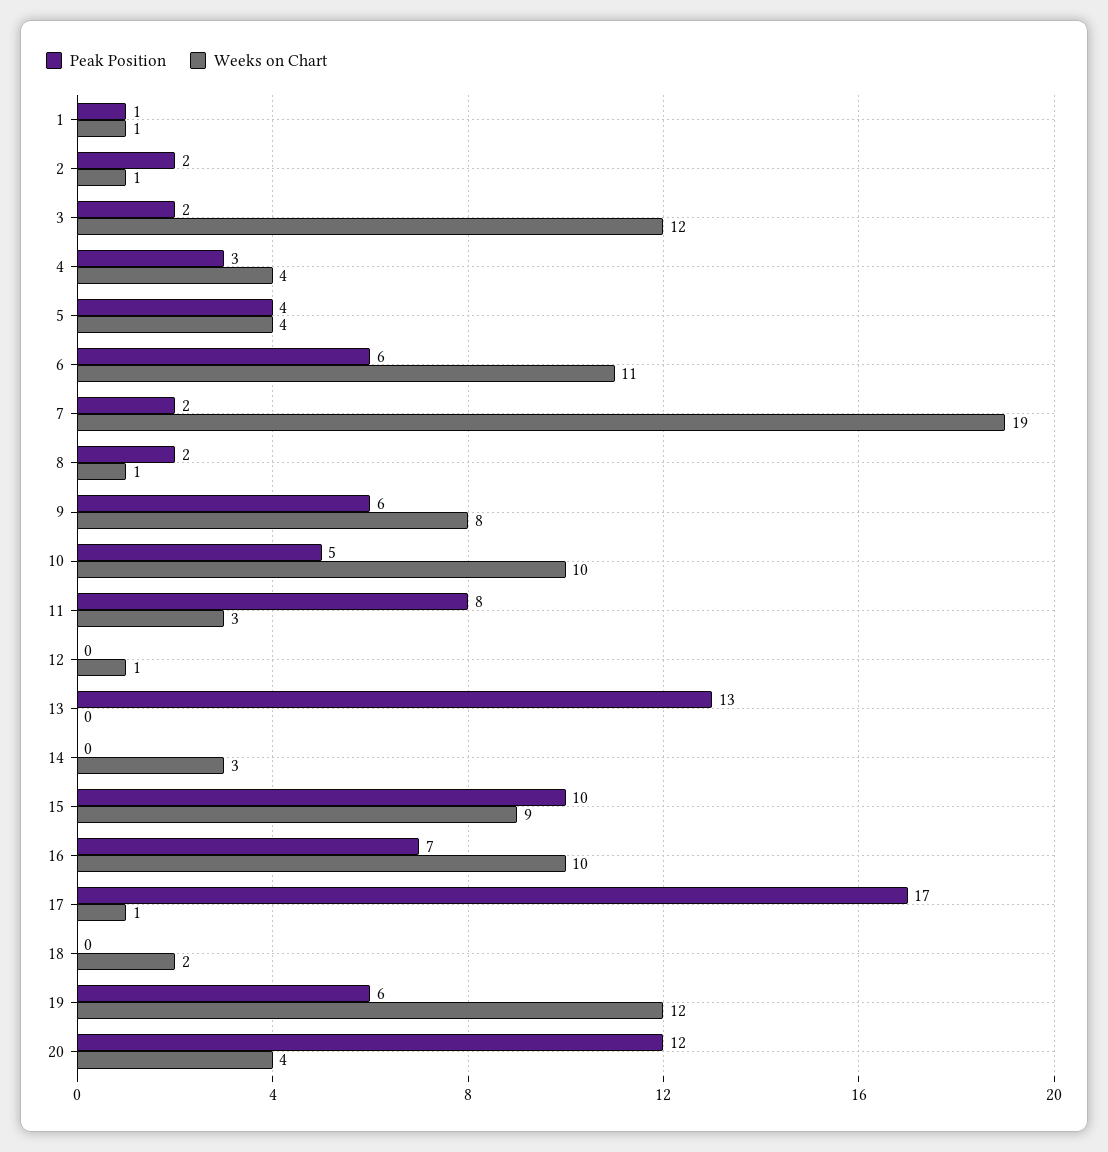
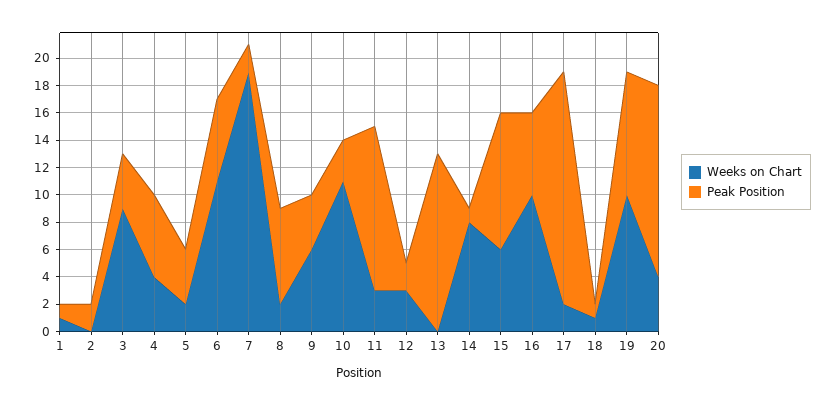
Weeks on Chart, 2: 1 -> 0
Peak Position, 3: 2 -> 4
Weeks on Chart, 3: 12 -> 9
Peak Position, 4: 3 -> 6
Weeks on Chart, 5: 4 -> 2
Peak Position, 8: 2 -> 7
Weeks on Chart, 8: 1 -> 2
Peak Position, 9: 6 -> 4
Weeks on Chart, 9: 8 -> 6
Peak Position, 10: 5 -> 3
Weeks on Chart, 10: 10 -> 11
Peak Position, 11: 8 -> 12
Peak Position, 12: 0 -> 2
Weeks on Chart, 12: 1 -> 3
Peak Position, 14: 0 -> 1
Weeks on Chart, 14: 3 -> 8
Weeks on Chart, 15: 9 -> 6
Peak Position, 16: 7 -> 6
Weeks on Chart, 17: 1 -> 2
Peak Position, 18: 0 -> 1
Weeks on Chart, 18: 2 -> 1
Peak Position, 19: 6 -> 9
Weeks on Chart, 19: 12 -> 10
Peak Position, 20: 12 -> 14

